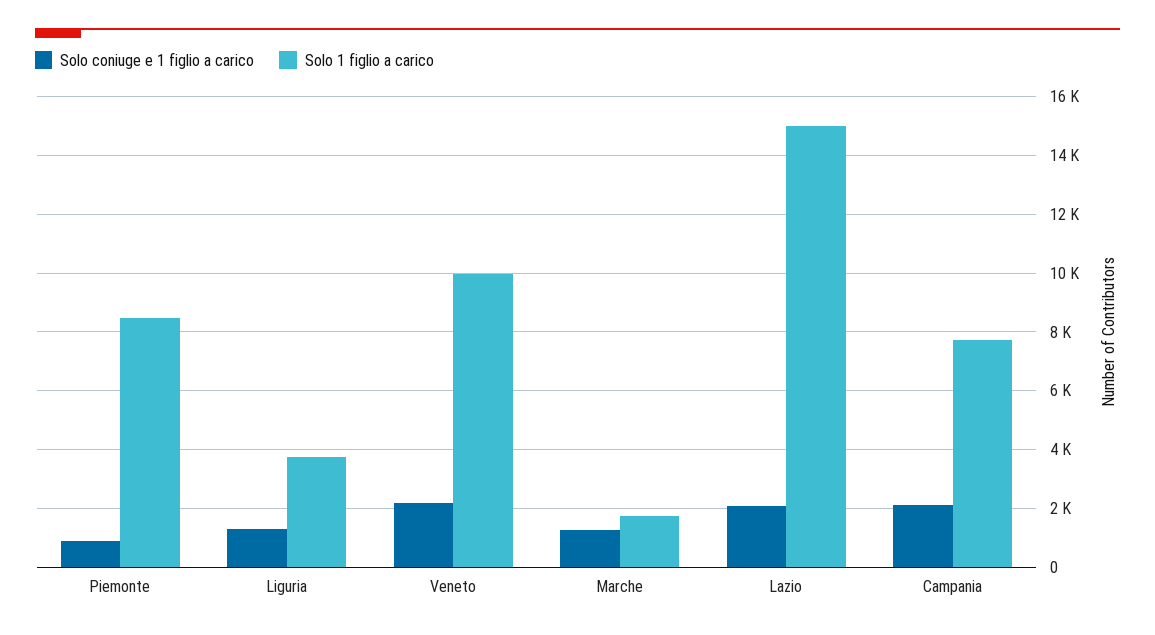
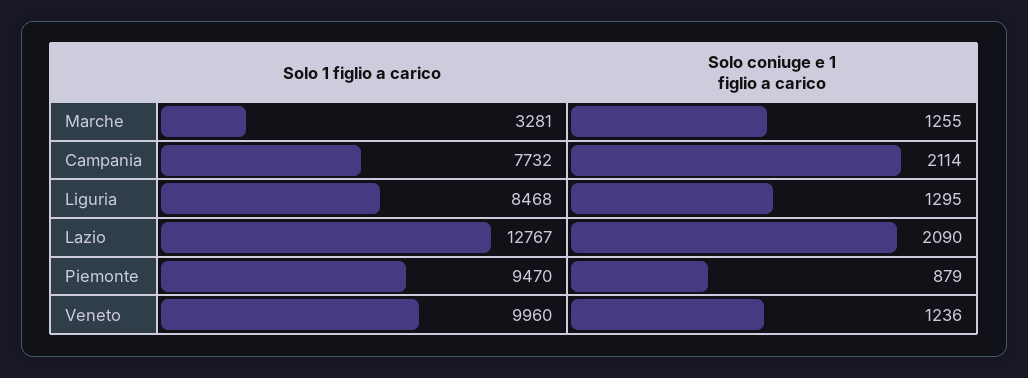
Solo 1 figlio a carico, Piemonte: 8500 -> 9470
Solo 1 figlio a carico, Liguria: 3750 -> 8468
Solo coniuge e 1 figlio a carico, Veneto: 2250 -> 1236
Solo 1 figlio a carico, Marche: 1750 -> 3281
Solo 1 figlio a carico, Lazio: 15000 -> 12767

